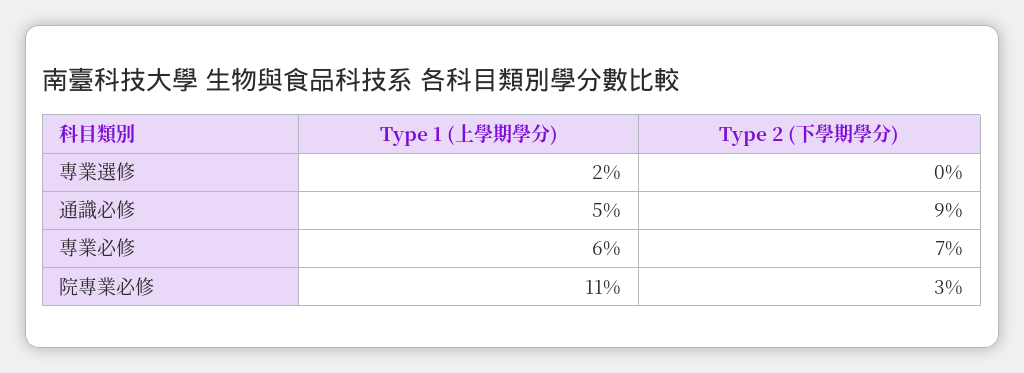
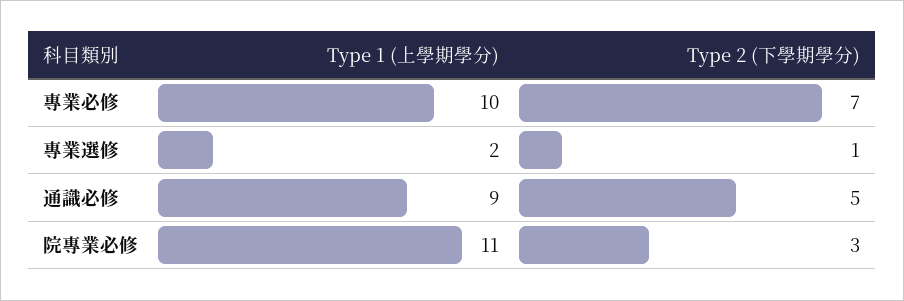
Type 2 (下學期學分), 專業選修: 0 -> 1
Type 1 (上學期學分), 通識必修: 5 -> 9
Type 2 (下學期學分), 通識必修: 9 -> 5
Type 1 (上學期學分), 專業必修: 6 -> 10

